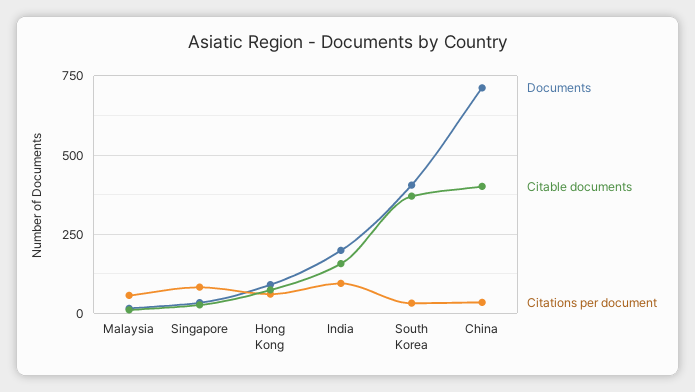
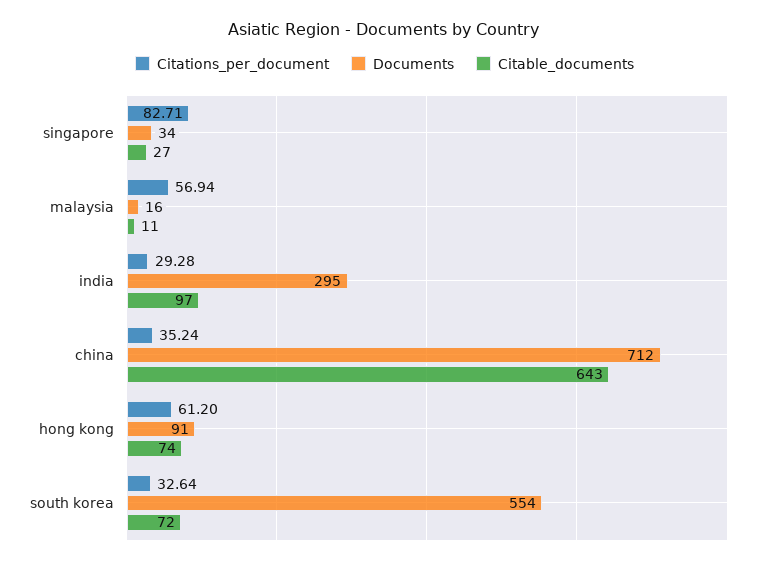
Documents, India: 200 -> 295
Citable documents, India: 150 -> 97
Citations per document, India: 100 -> 29.28
Documents, South Korea: 400 -> 554
Citable documents, South Korea: 375 -> 72
Citable documents, China: 400 -> 643

